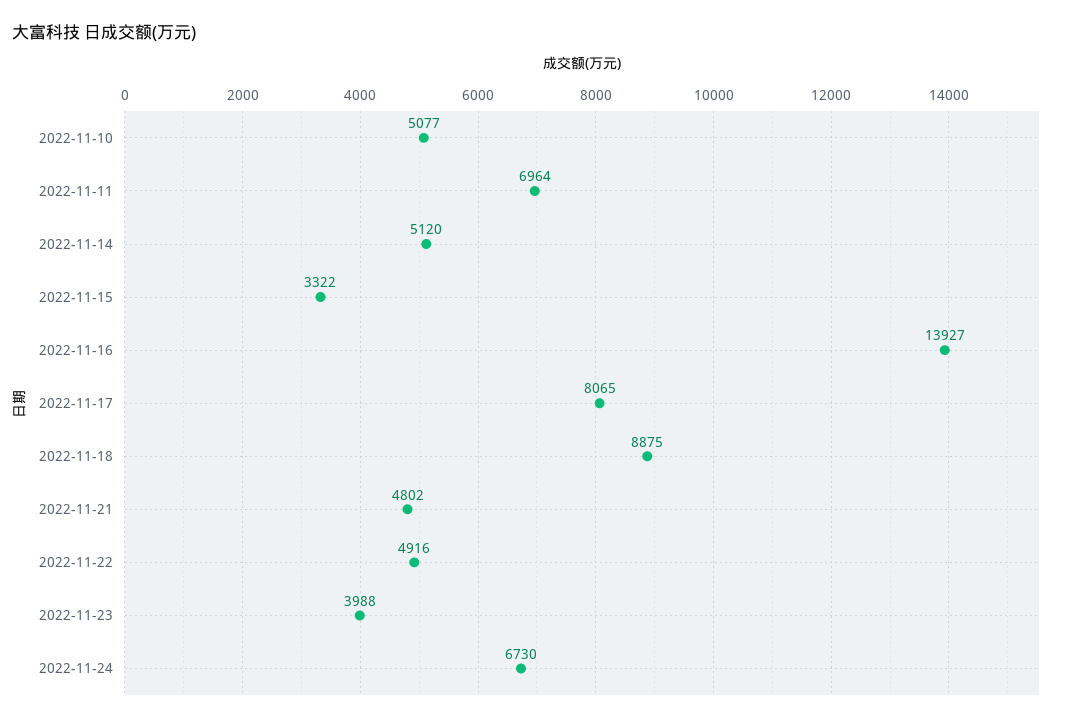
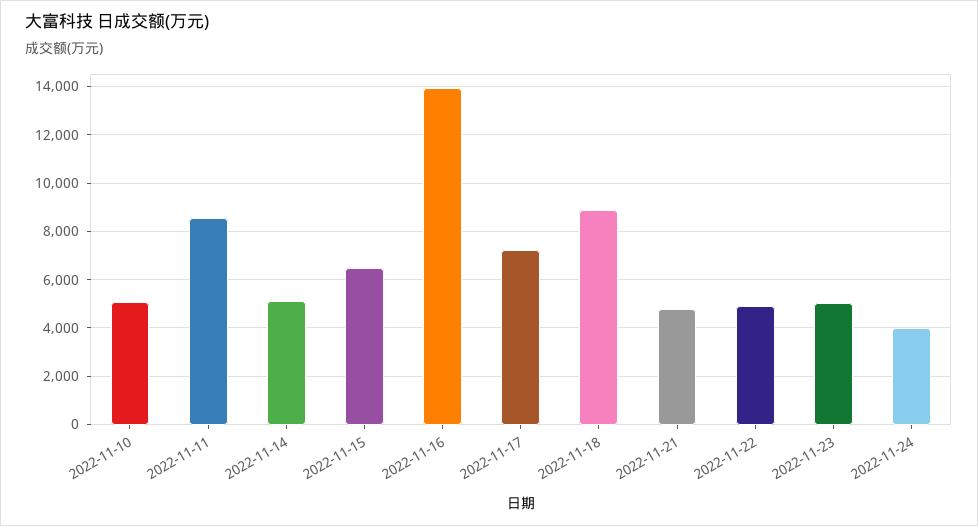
2022-11-11: 6964 -> 8500
2022-11-15: 3322 -> 6500
2022-11-17: 8065 -> 7250
2022-11-23: 3988 -> 5000
2022-11-24: 6730 -> 4000

